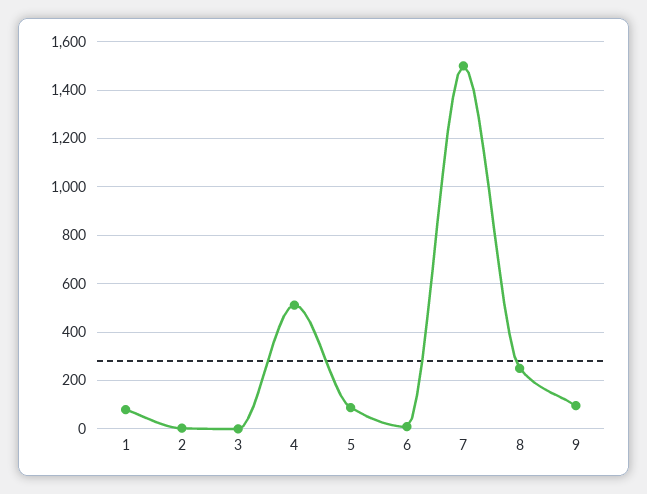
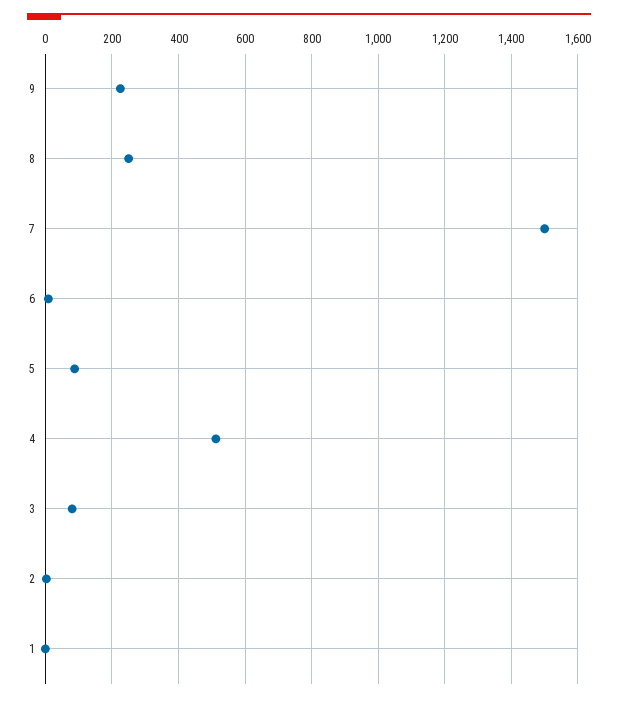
1: 75 -> 0
3: 0 -> 80
9: 100 -> 220

